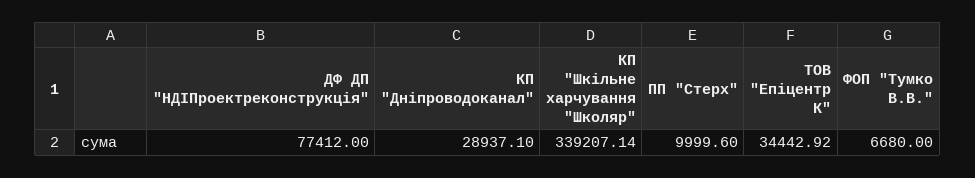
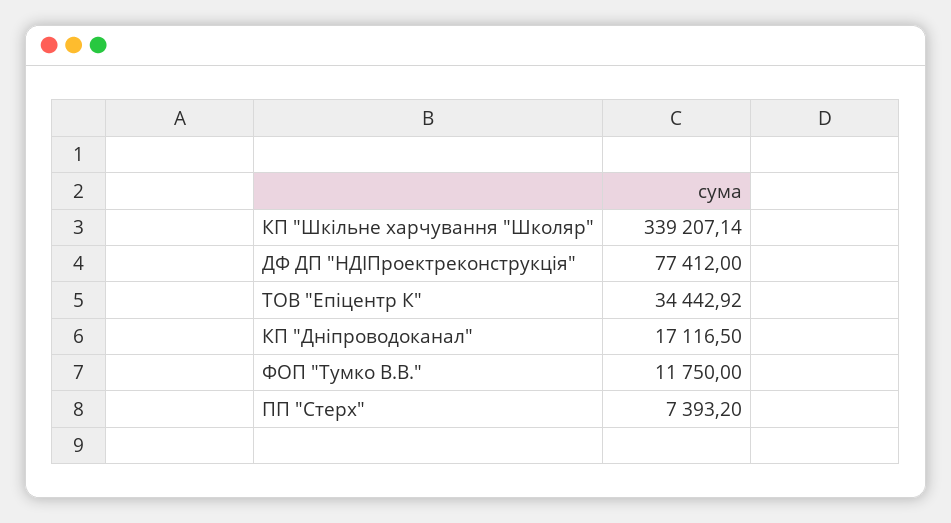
КП "Дніпроводоканал": 28937.1 -> 17116.5
ПП "Стерх": 9999.6 -> 7393.2
ФОП "Тумко В.В.": 6680 -> 11750

